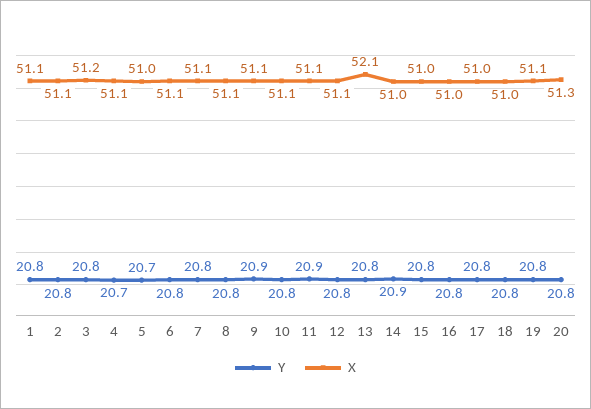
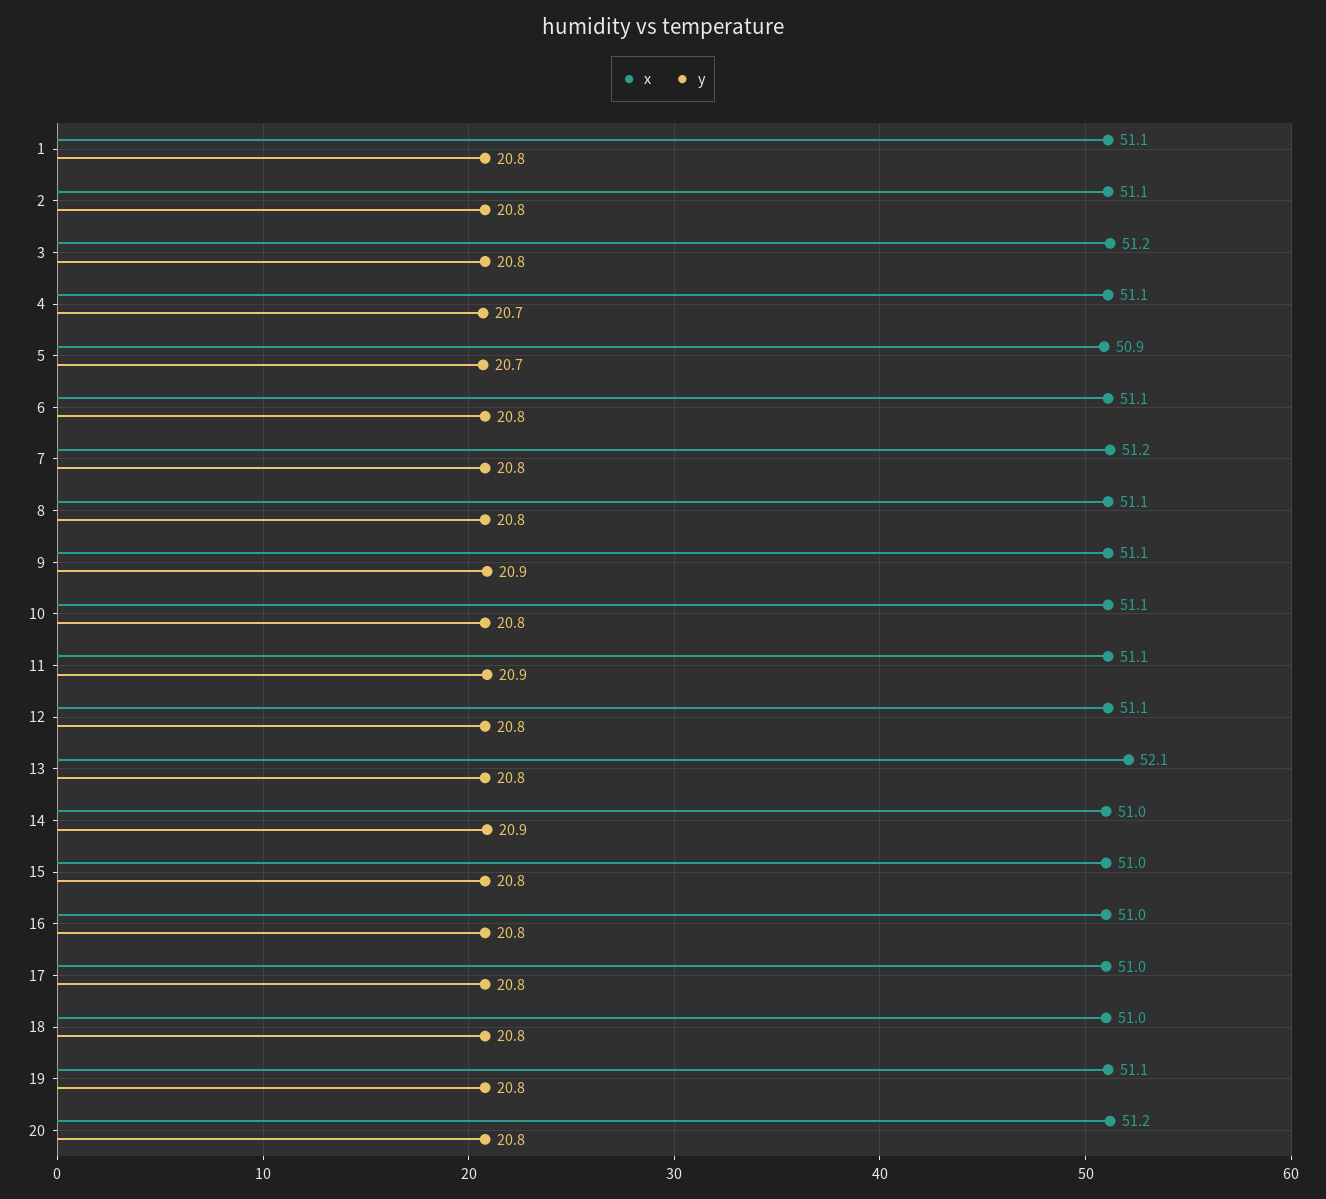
X, 5: 51 -> 50.9
X, 7: 51.1 -> 51.2
X, 20: 51.3 -> 51.2

